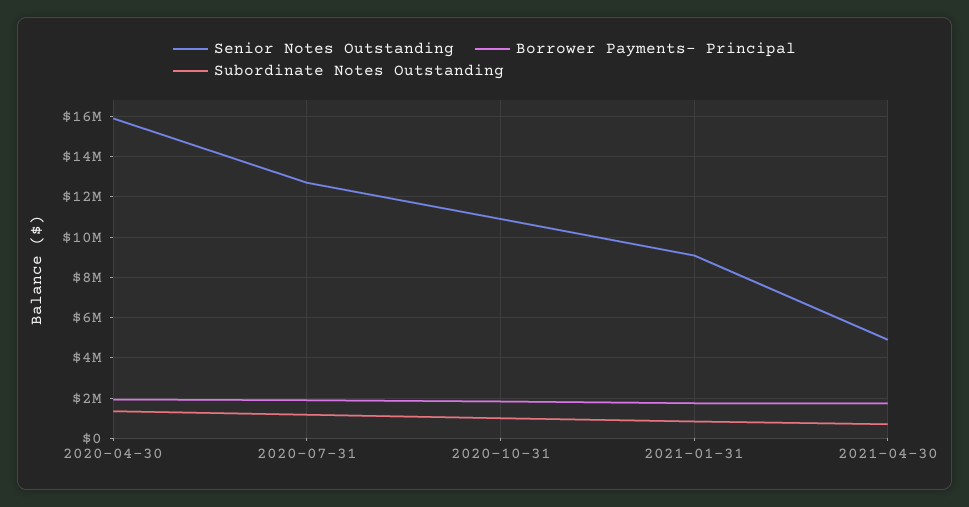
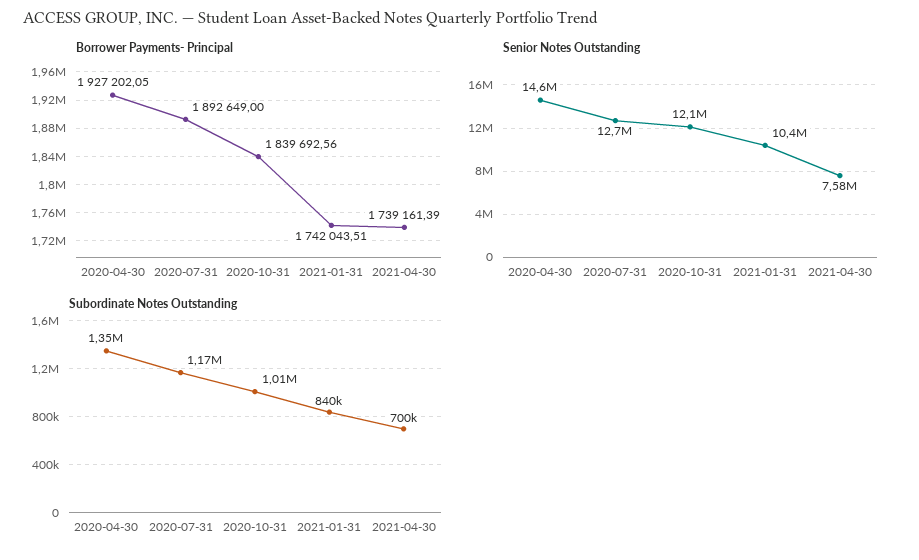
Senior Notes Outstanding, 2020-04-30: 16000000 -> 14600000
Senior Notes Outstanding, 2020-10-31: 11000000 -> 12100000
Senior Notes Outstanding, 2021-01-31: 9000000 -> 10400000
Senior Notes Outstanding, 2021-04-30: 5000000 -> 7580000

